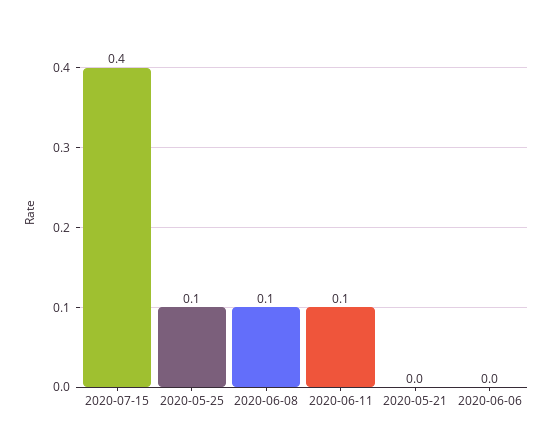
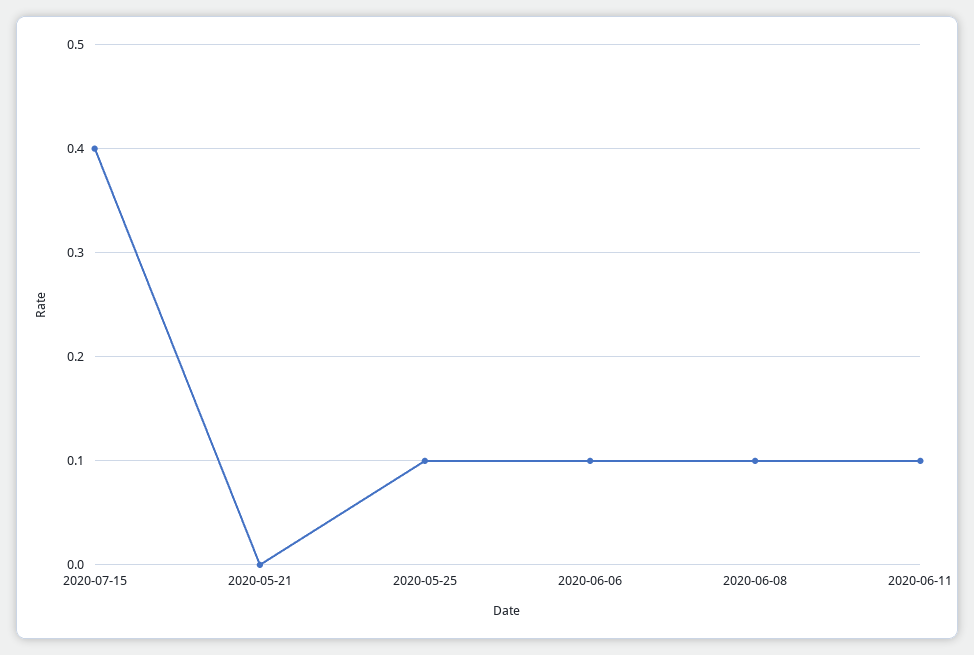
2020-06-06: 0 -> 0.1

